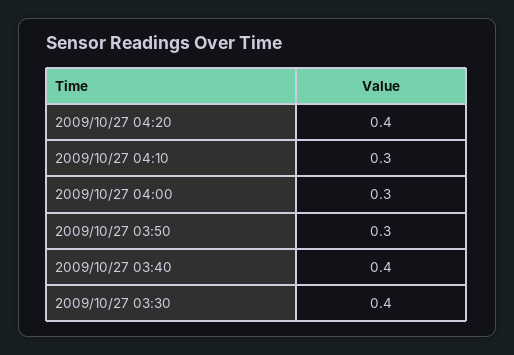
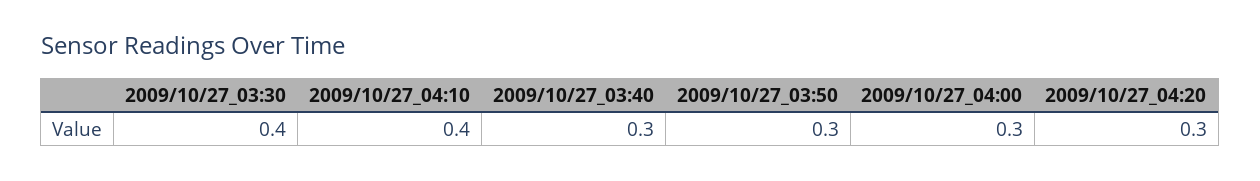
2009/10/27 04:20: 0.4 -> 0.3
2009/10/27 04:10: 0.3 -> 0.4
2009/10/27 03:40: 0.4 -> 0.3

